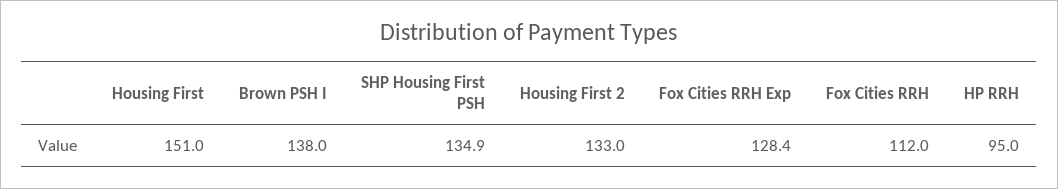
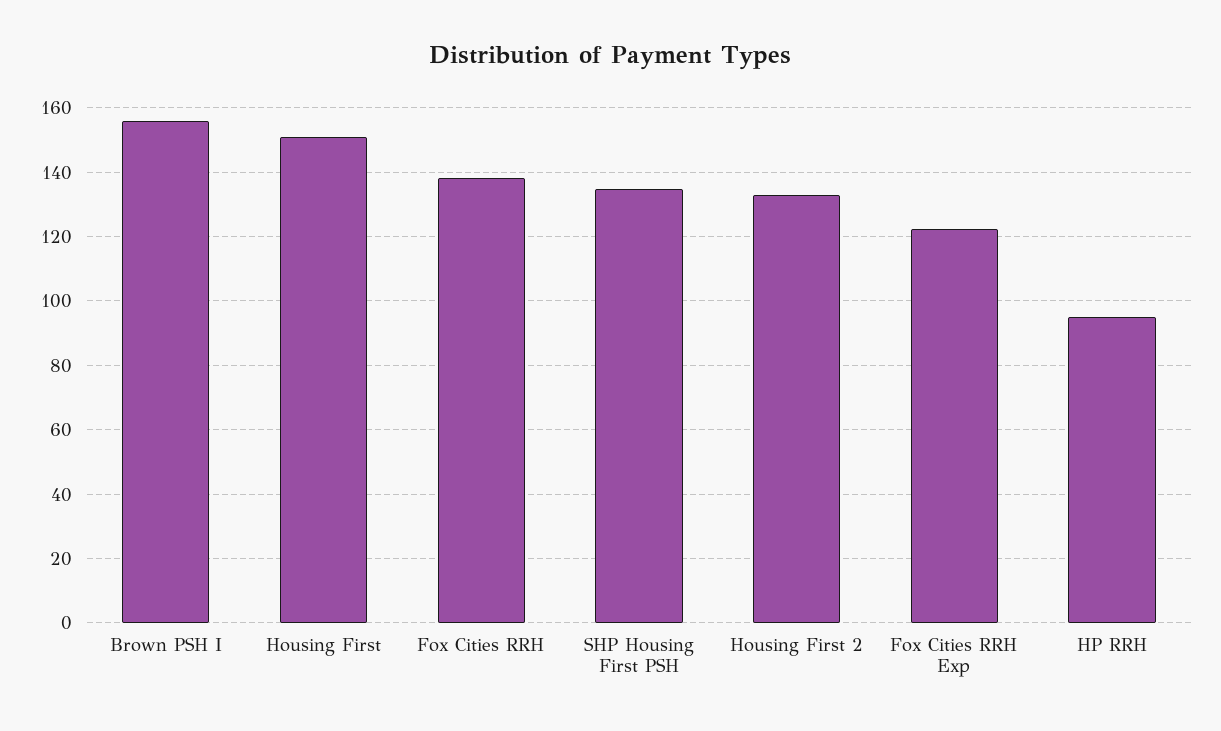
Brown PSH I: 138 -> 156
Fox Cities RRH Exp: 128.4 -> 122
Fox Cities RRH: 112 -> 138

